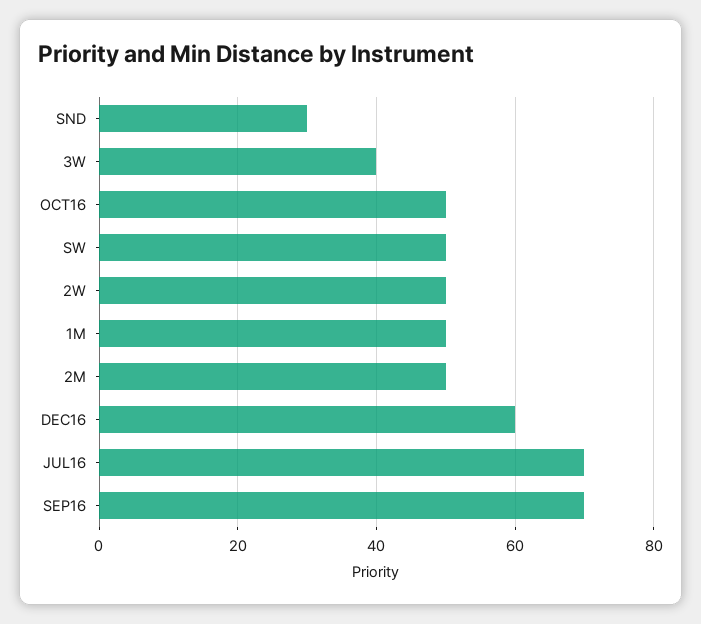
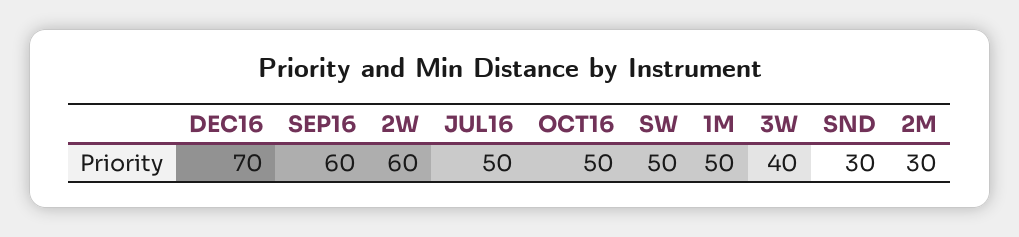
2W: 50 -> 60
2M: 50 -> 30
DEC16: 60 -> 70
JUL16: 70 -> 50
SEP16: 70 -> 60

